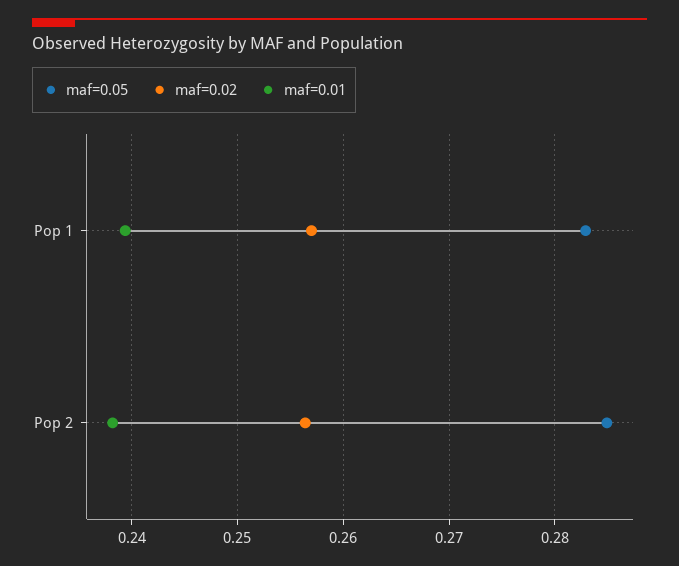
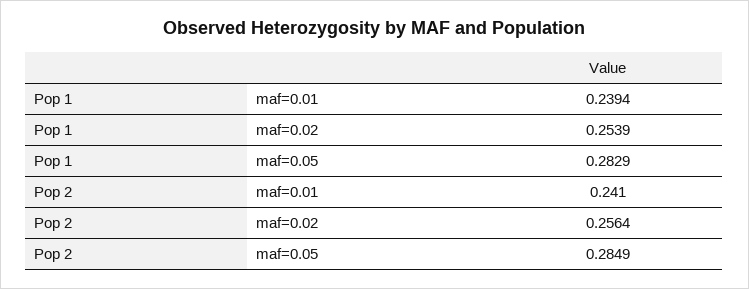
maf=0.02, Pop 1: 0.257 -> 0.2539
maf=0.01, Pop 2: 0.238 -> 0.241

